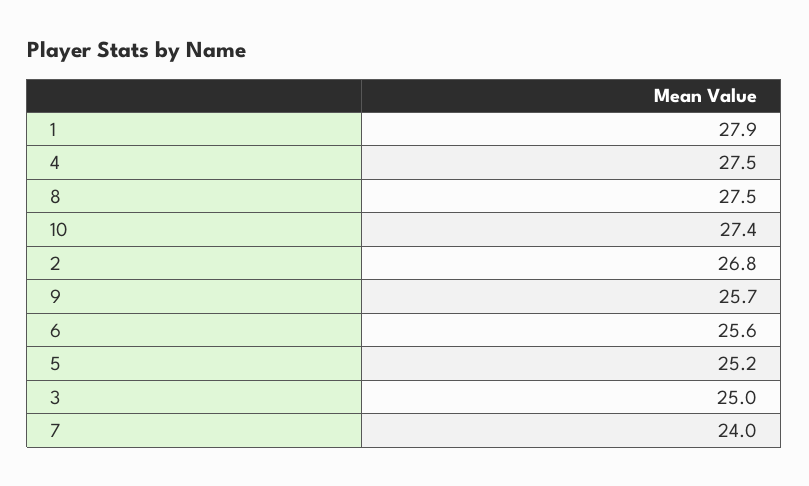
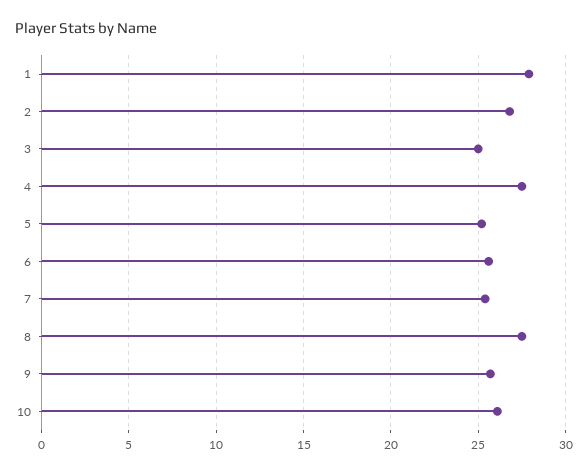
10: 27.4 -> 26
7: 24 -> 25.5

